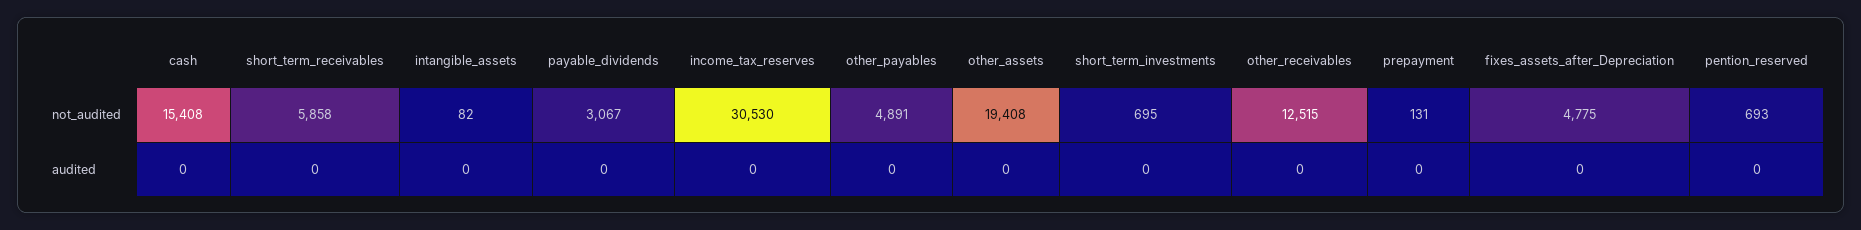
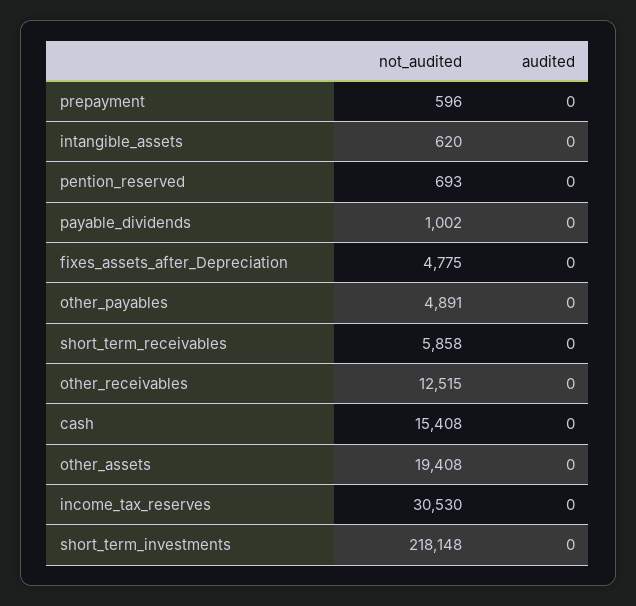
intangible_assets, not_audited: 82 -> 620
payable_dividends, not_audited: 3067 -> 1002
short_term_investments, not_audited: 695 -> 218148
prepayment, not_audited: 131 -> 596

